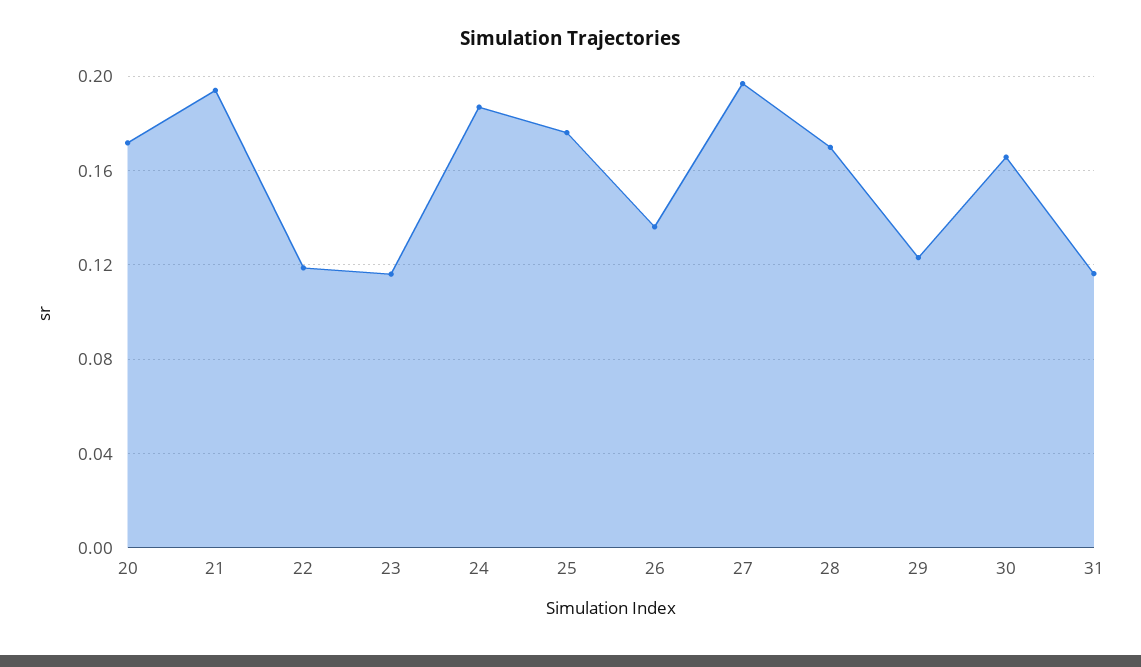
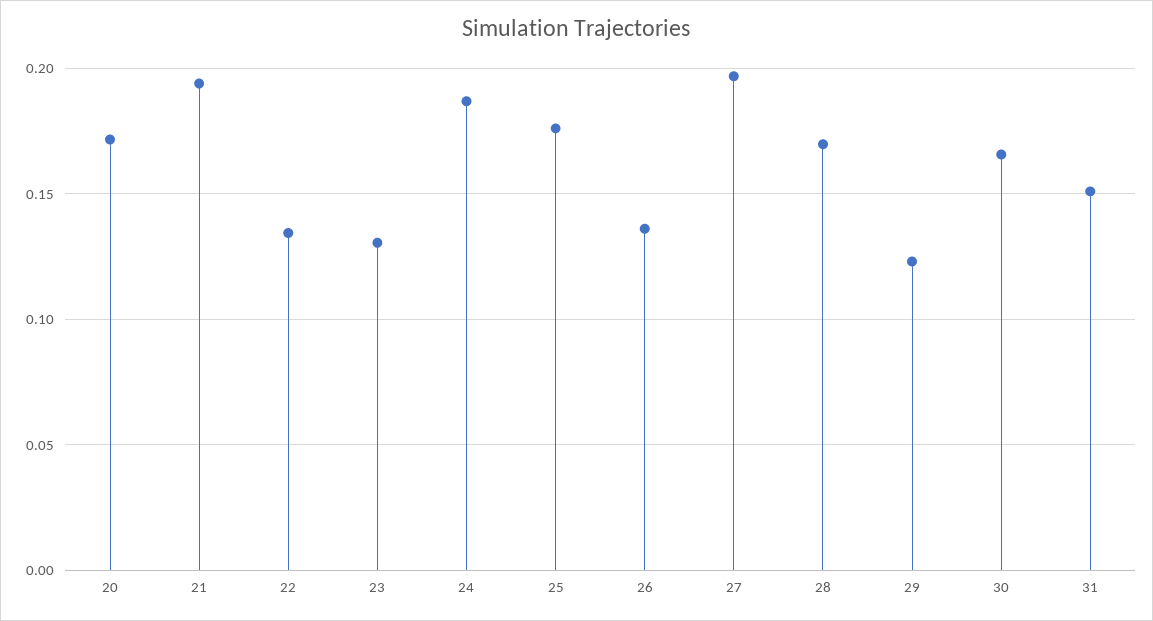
22: 0.12 -> 0.135
23: 0.115 -> 0.13
31: 0.115 -> 0.15

